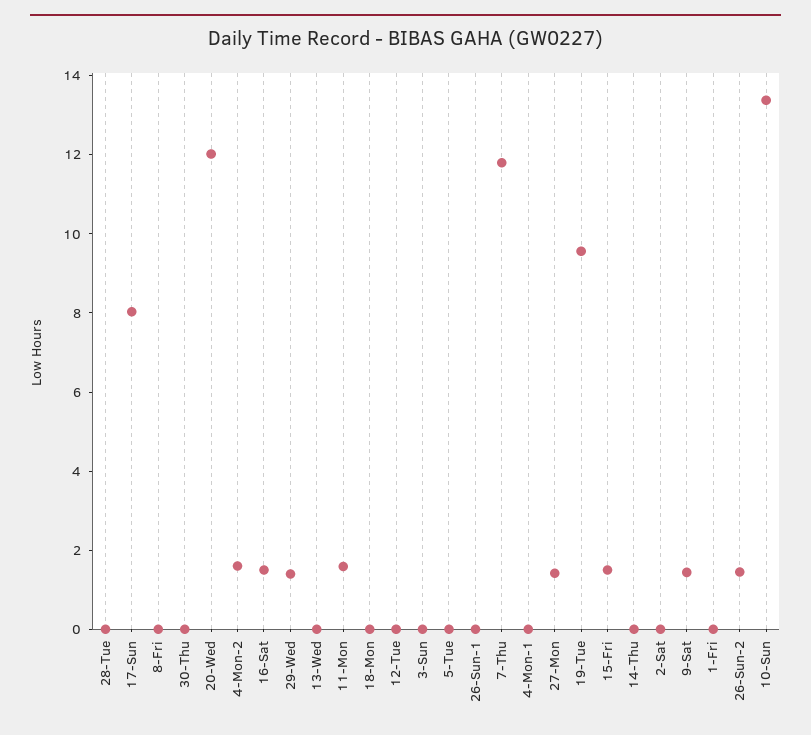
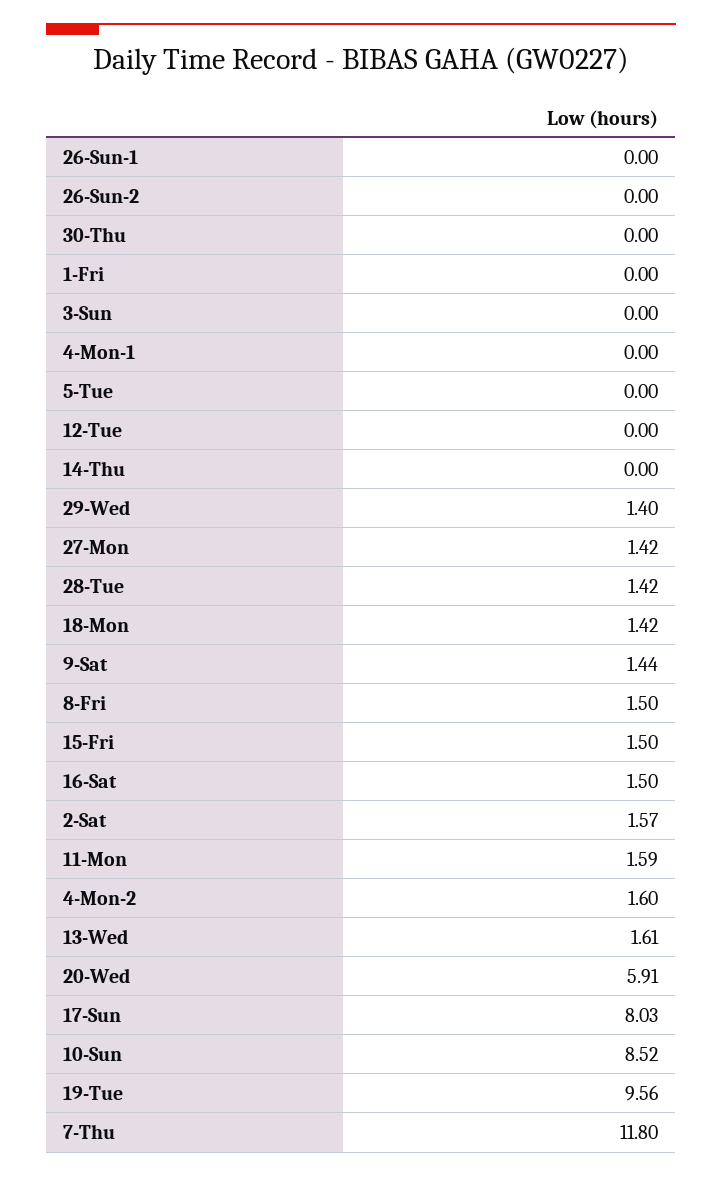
28-Tue: 0 -> 1.42
8-Fri: 0 -> 1.5
20-Wed: 12 -> 5.91
13-Wed: 0 -> 1.61
18-Mon: 0 -> 1.42
2-Sat: 0 -> 1.57
26-Sun-2: 1.5 -> 0
10-Sun: 13.5 -> 8.52

